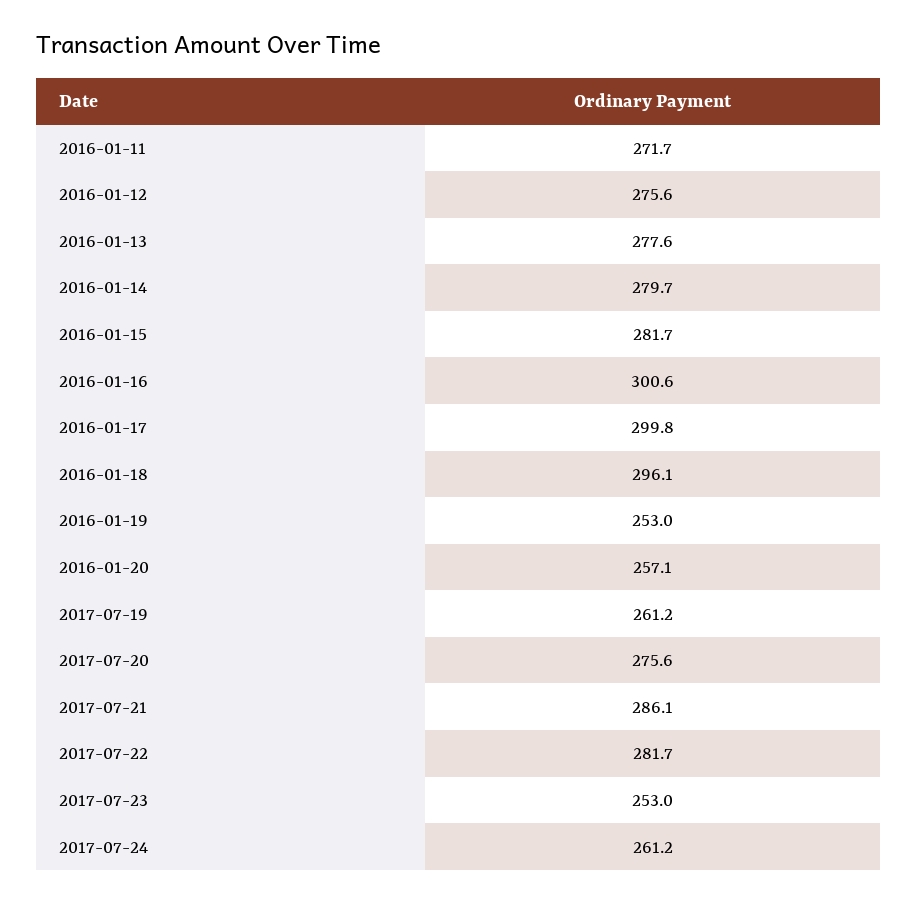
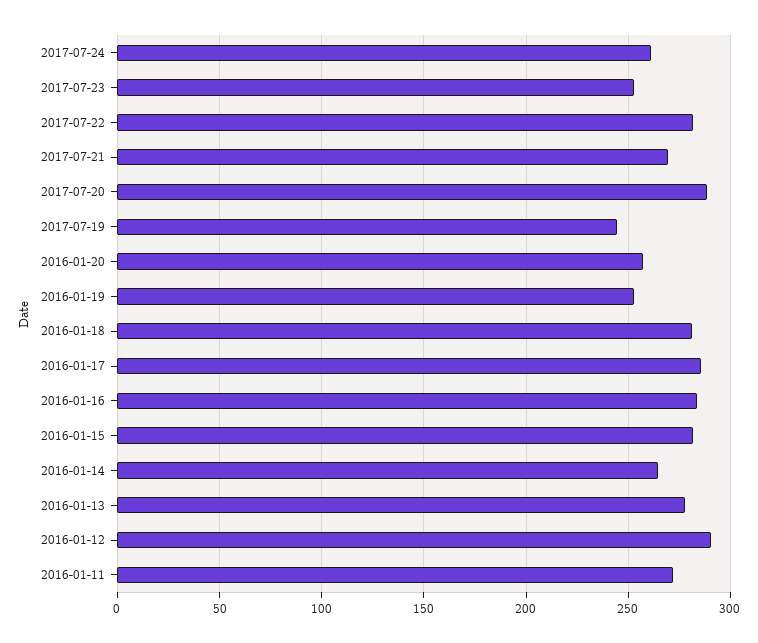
2016-01-12: 275.6 -> 290
2016-01-14: 279.7 -> 265
2016-01-16: 300.6 -> 285
2016-01-17: 299.8 -> 285
2016-01-18: 296.1 -> 280
2017-07-19: 261.2 -> 245
2017-07-20: 275.6 -> 290
2017-07-21: 286.1 -> 270

